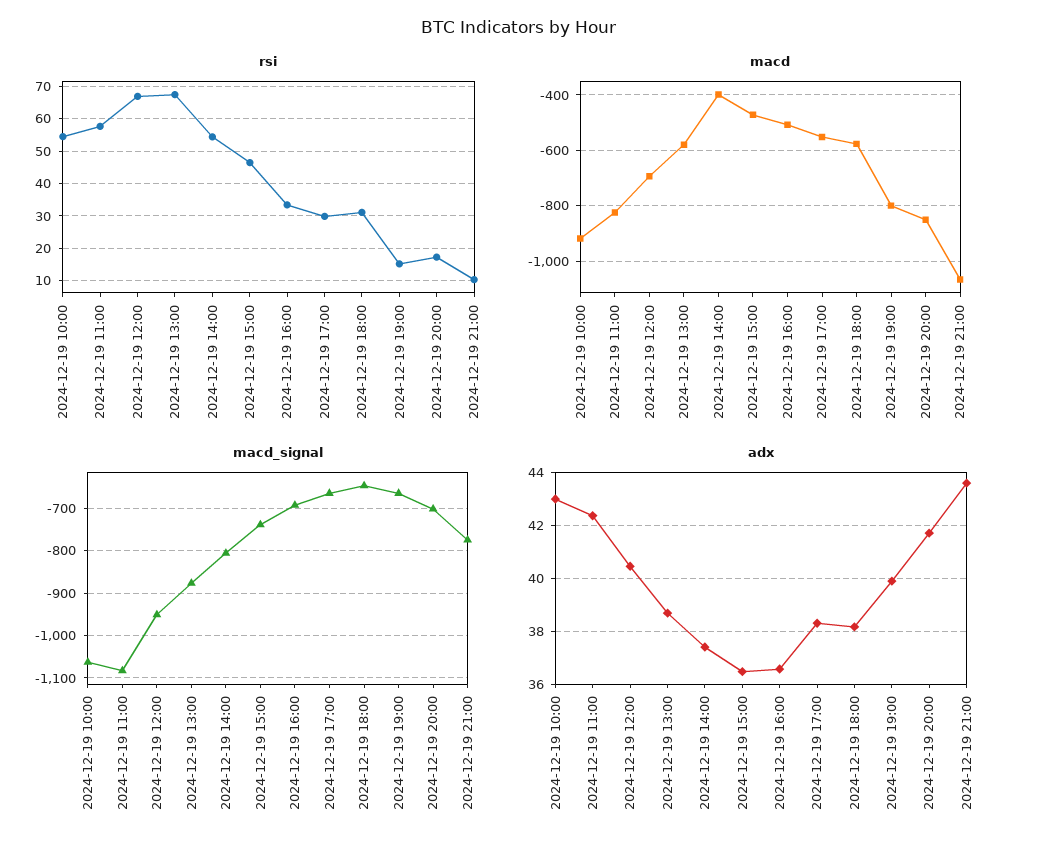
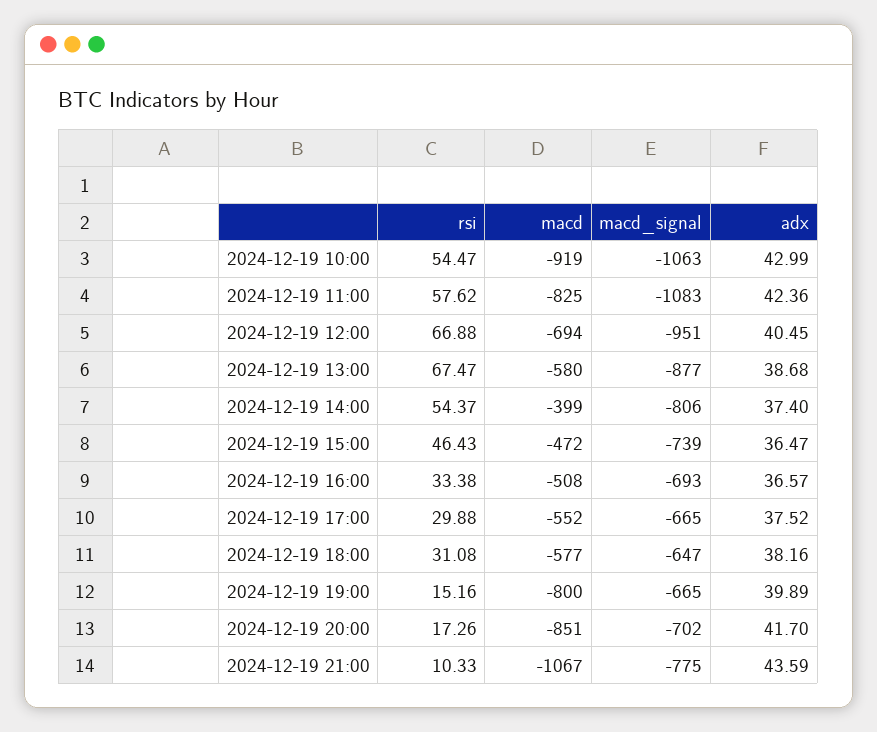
adx, 2024-12-19 17:00: 38.25 -> 37.52

